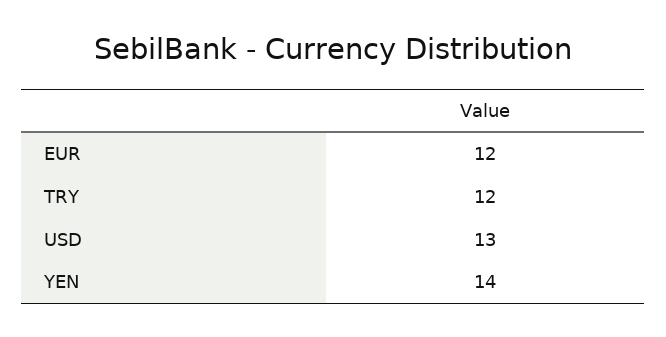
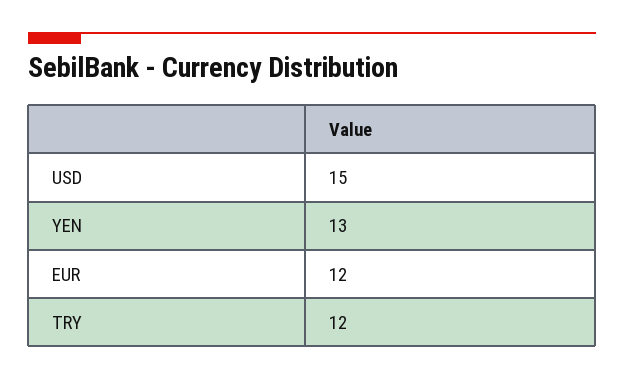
USD: 13 -> 15
YEN: 14 -> 13

